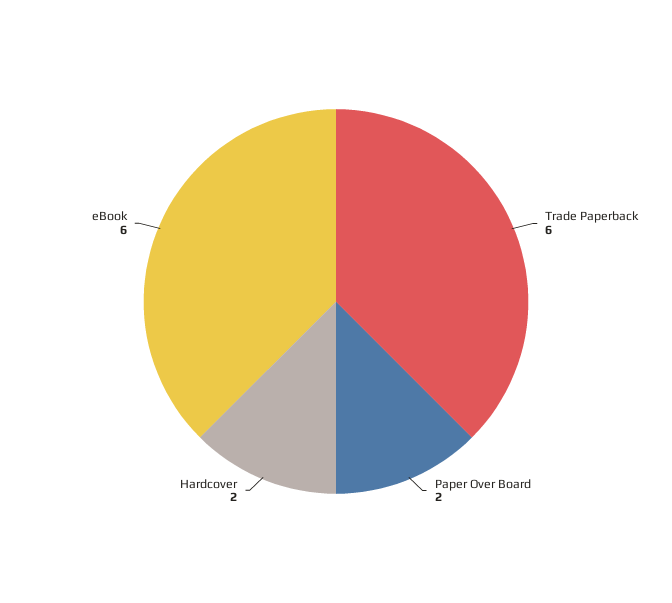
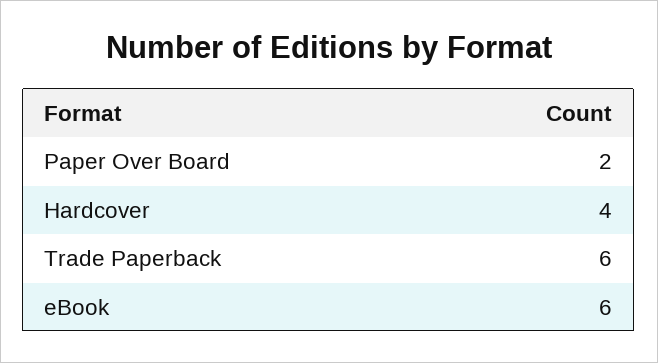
Hardcover: 2 -> 4

